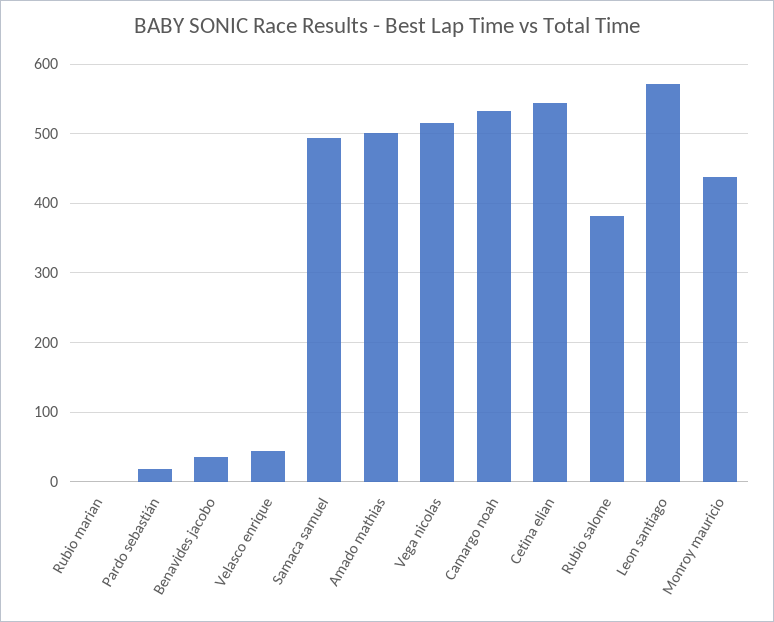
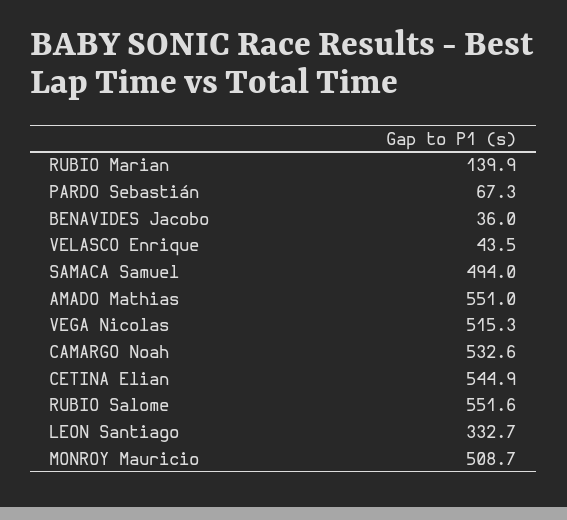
Rubio marian: 0 -> 139.9
Pardo sebastián: 20 -> 67.3
Amado mathias: 500 -> 551
Rubio salome: 380 -> 551.6
Leon santiago: 570 -> 332.7
Monroy mauricio: 440 -> 508.7

